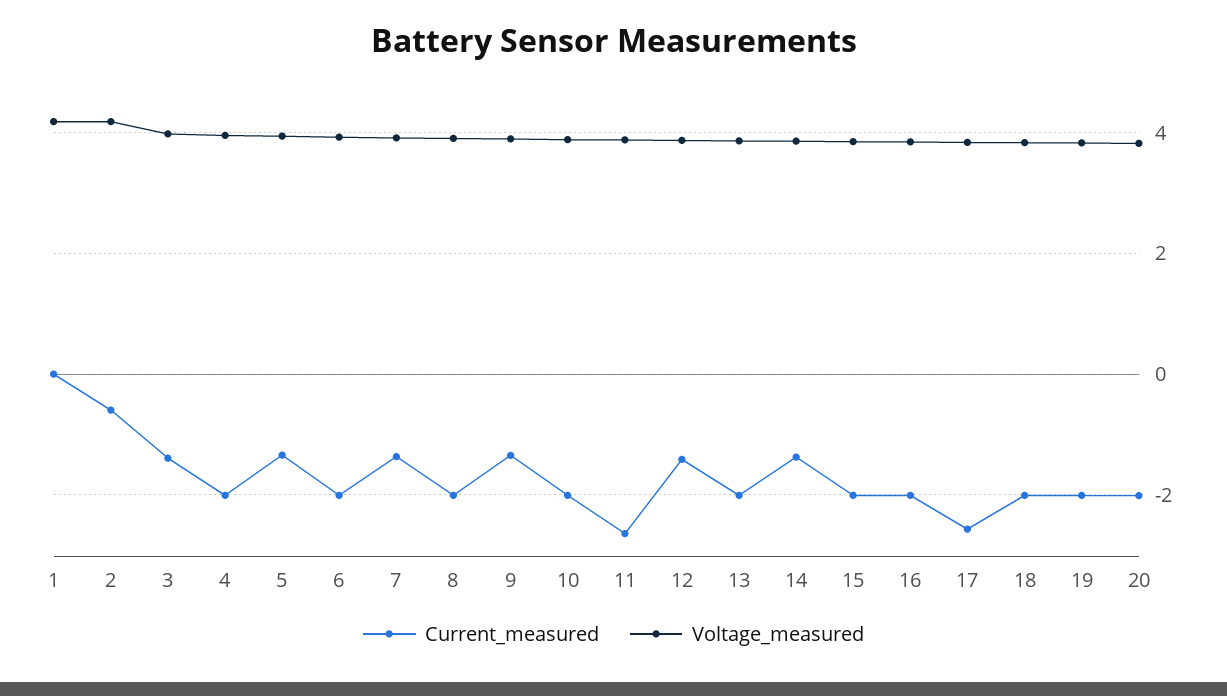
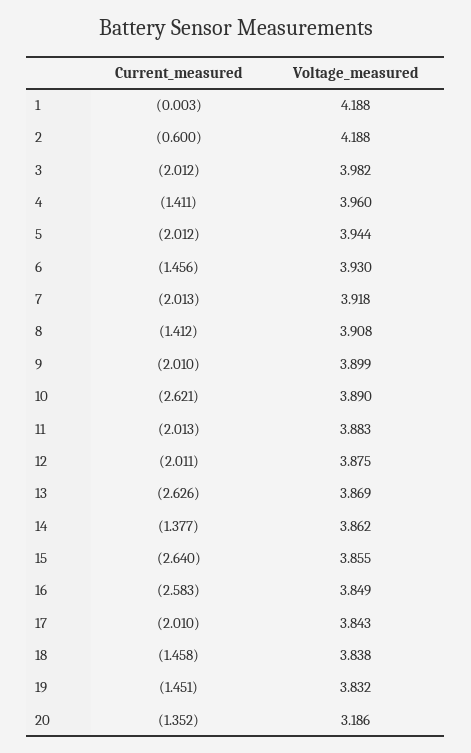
Current_measured, 3: -1.4 -> -2.012
Current_measured, 4: -2 -> -1.411
Current_measured, 5: -1.4 -> -2.012
Current_measured, 6: -2 -> -1.456
Current_measured, 7: -1.4 -> -2.013
Current_measured, 8: -2 -> -1.412
Current_measured, 9: -1.4 -> -2.01
Current_measured, 10: -2 -> -2.621
Current_measured, 11: -2.6 -> -2.013
Current_measured, 12: -1.4 -> -2.011
Current_measured, 13: -2 -> -2.626
Current_measured, 15: -2 -> -2.64
Current_measured, 16: -2 -> -2.583
Current_measured, 17: -2.6 -> -2.01
Current_measured, 18: -2 -> -1.458
Current_measured, 19: -2 -> -1.451
Current_measured, 20: -2 -> -1.352
Voltage_measured, 20: 3.8 -> 3.186

